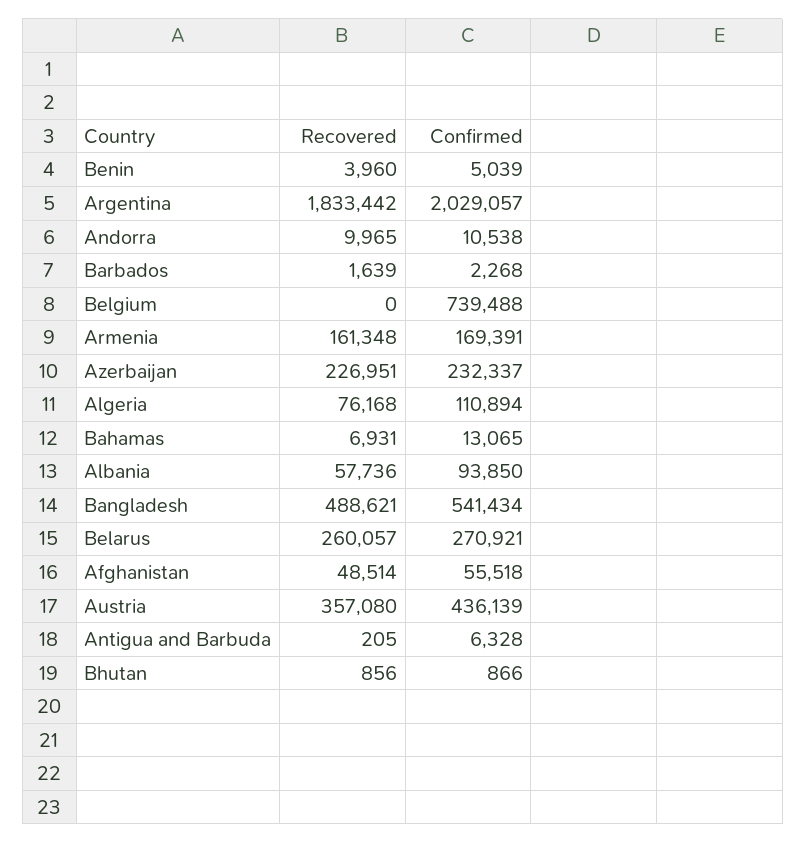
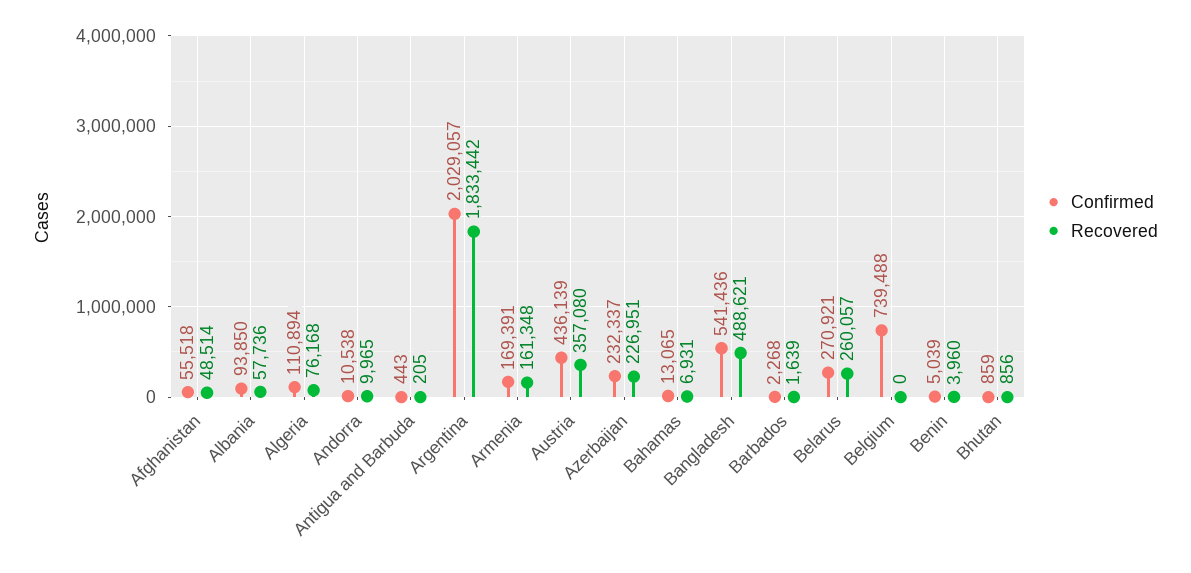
Confirmed, Bangladesh: 541434 -> 541436
Confirmed, Antigua and Barbuda: 6328 -> 443
Confirmed, Bhutan: 866 -> 859

